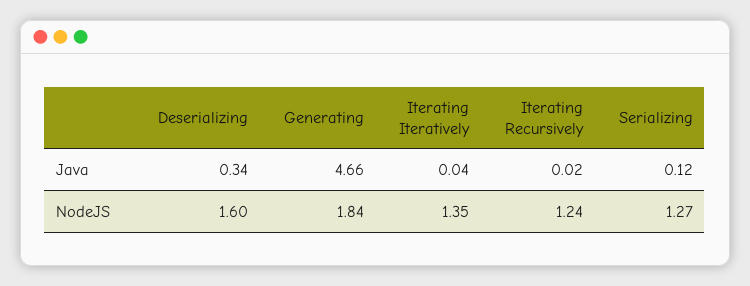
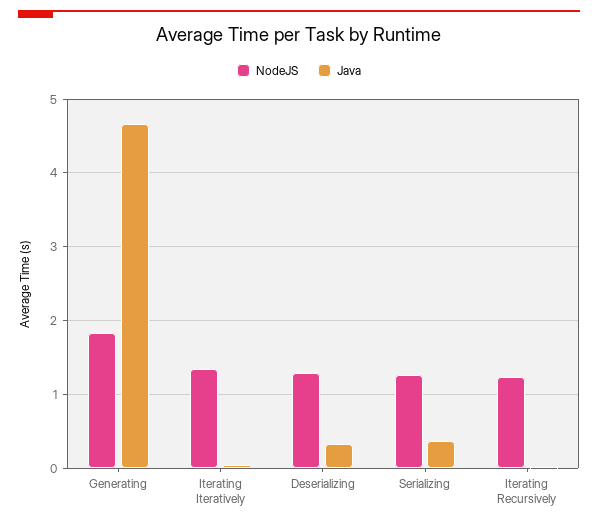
Java, Serializing: 0.12 -> 0.4
NodeJS, Deserializing: 1.6 -> 1.3

